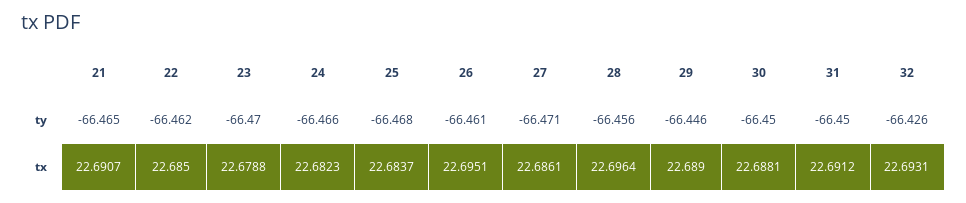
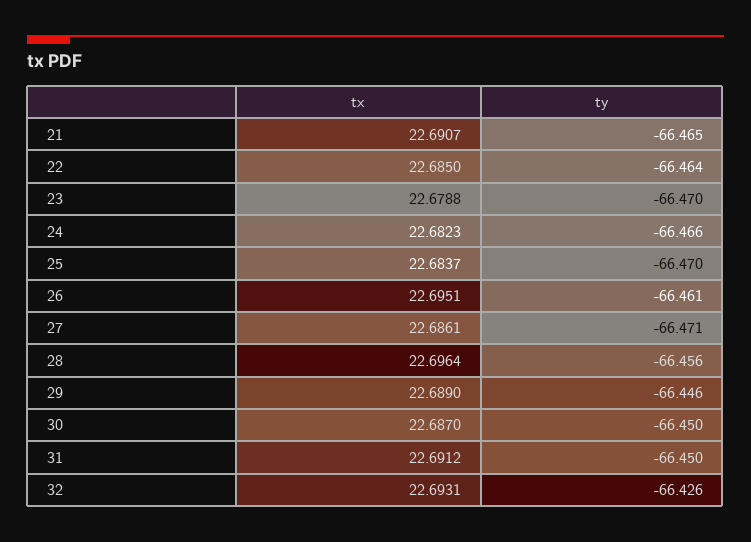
22, ty: -66.462 -> -66.464
25, ty: -66.468 -> -66.47
30, tx: 22.6881 -> 22.687

